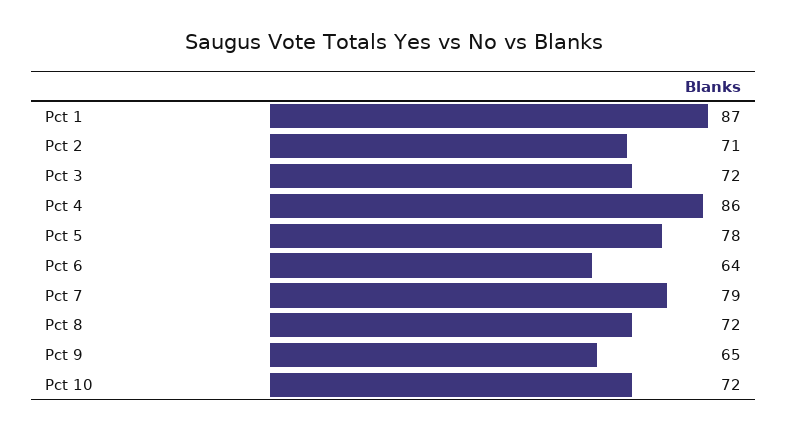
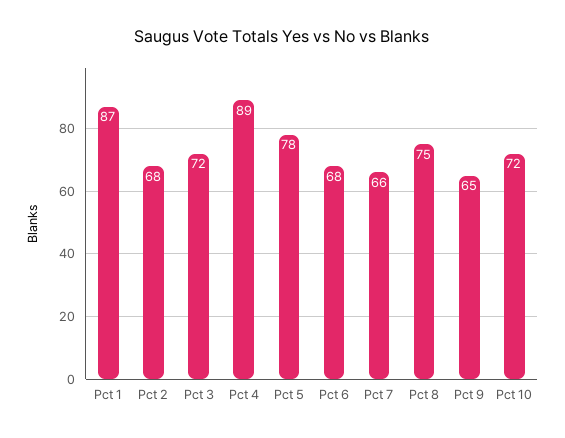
Pct 2: 71 -> 68
Pct 4: 86 -> 89
Pct 6: 64 -> 68
Pct 7: 79 -> 66
Pct 8: 72 -> 75

